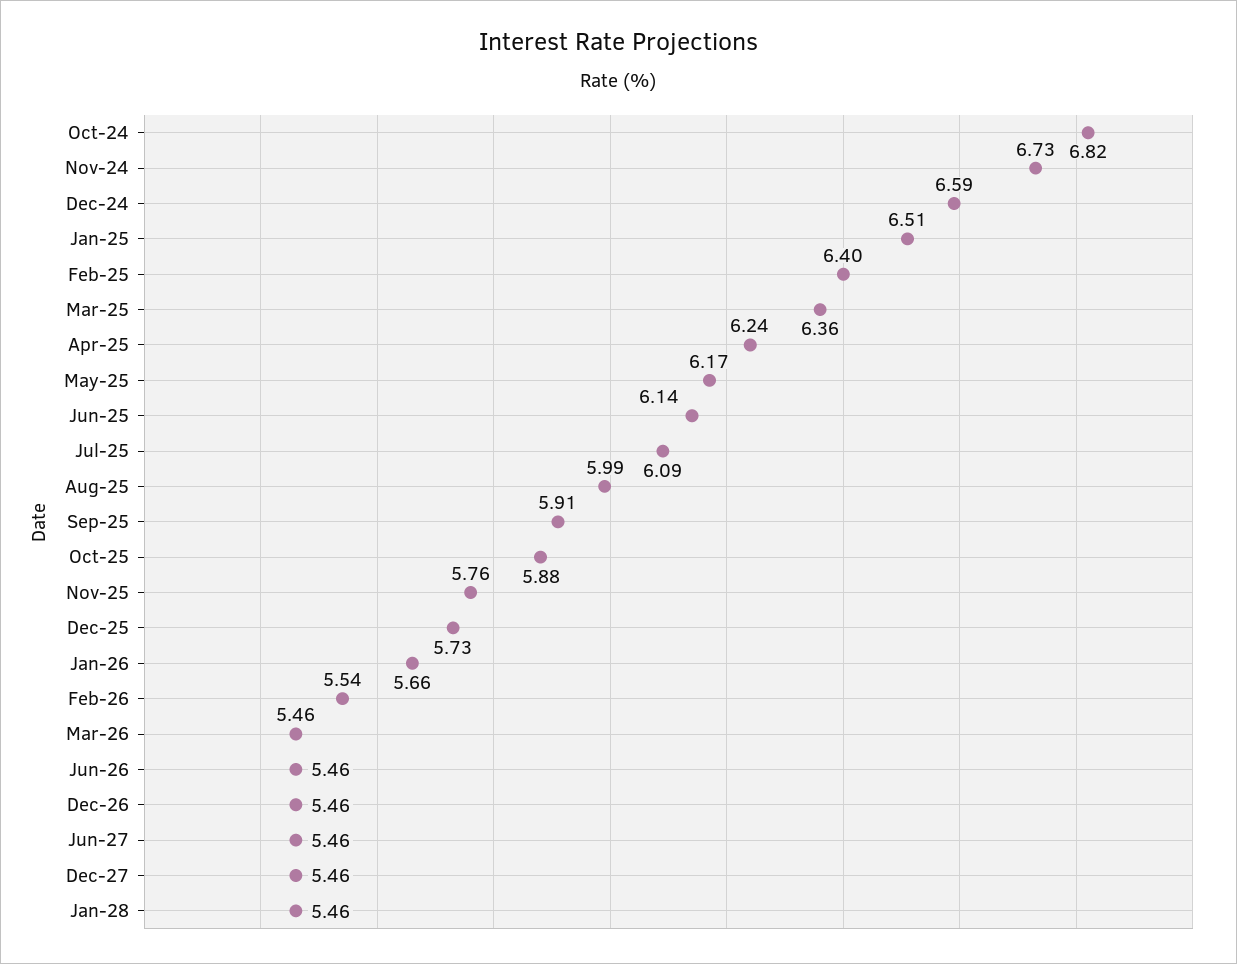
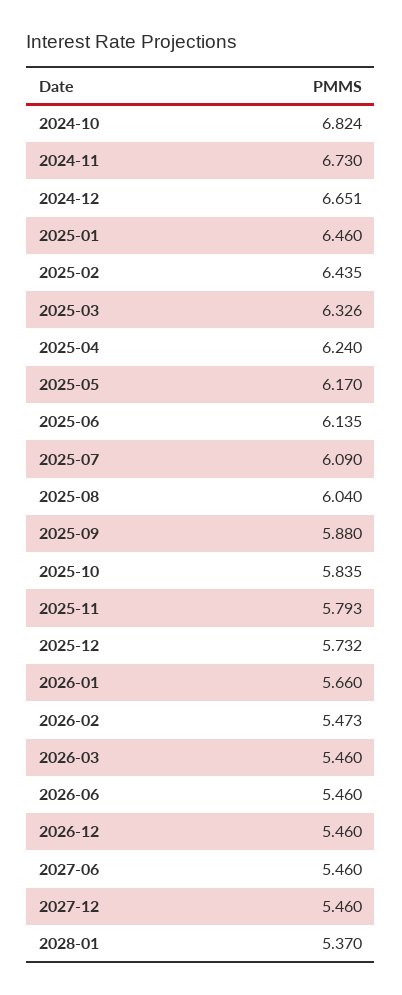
Dec-24: 6.59 -> 6.651
Jan-25: 6.51 -> 6.46
Feb-25: 6.4 -> 6.435
Mar-25: 6.36 -> 6.326
Aug-25: 5.99 -> 6.04
Sep-25: 5.91 -> 5.88
Oct-25: 5.88 -> 5.835
Nov-25: 5.76 -> 5.793
Feb-26: 5.54 -> 5.473
Jan-28: 5.46 -> 5.37

